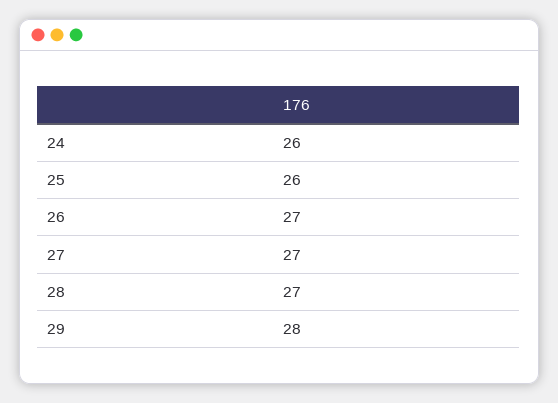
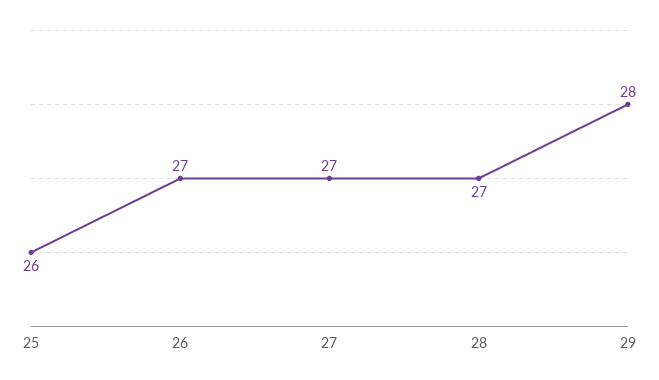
24: 26 -> none

